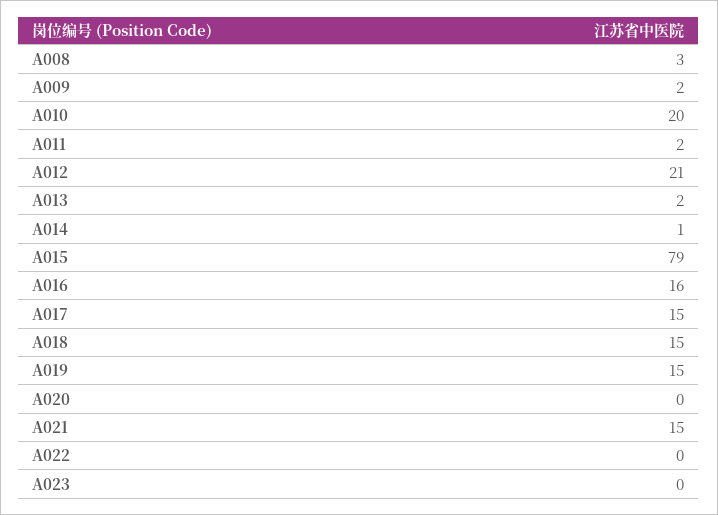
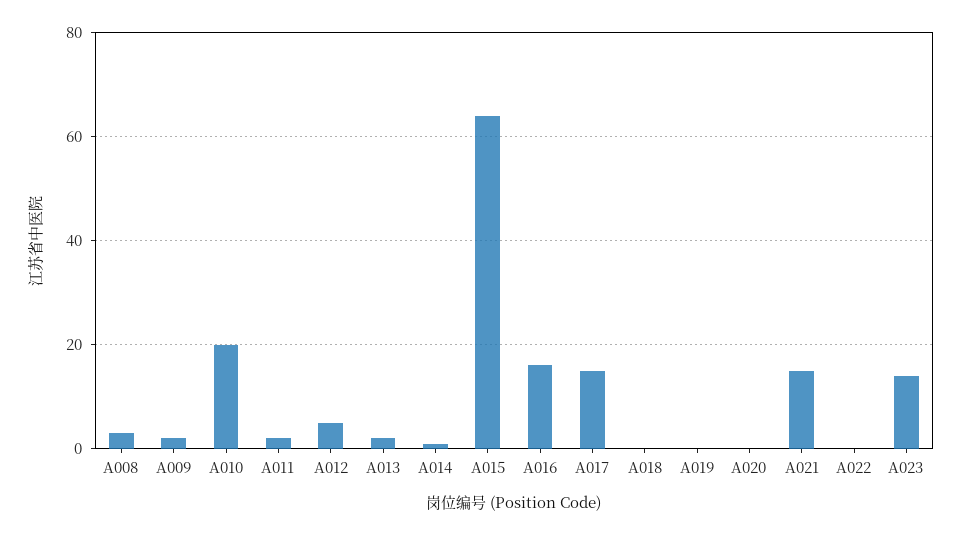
A012: 21 -> 5
A015: 79 -> 65
A018: 15 -> 0
A019: 15 -> 0
A023: 0 -> 15

